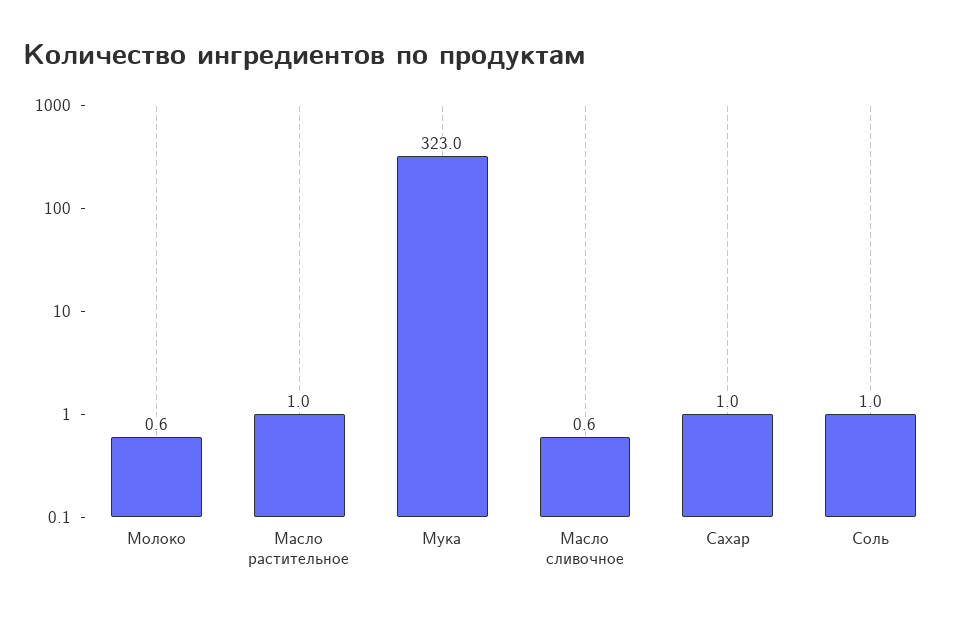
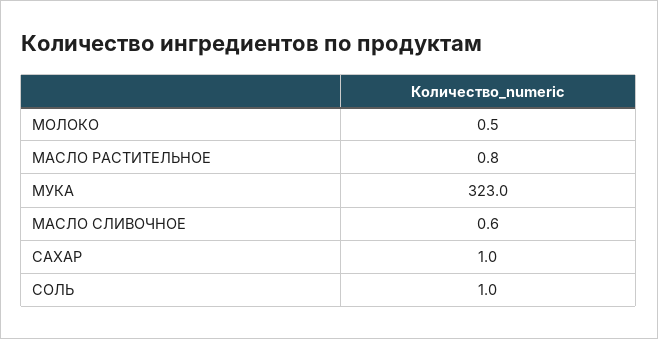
Молоко: 0.6 -> 0.5
Масло растительное: 1 -> 0.8

